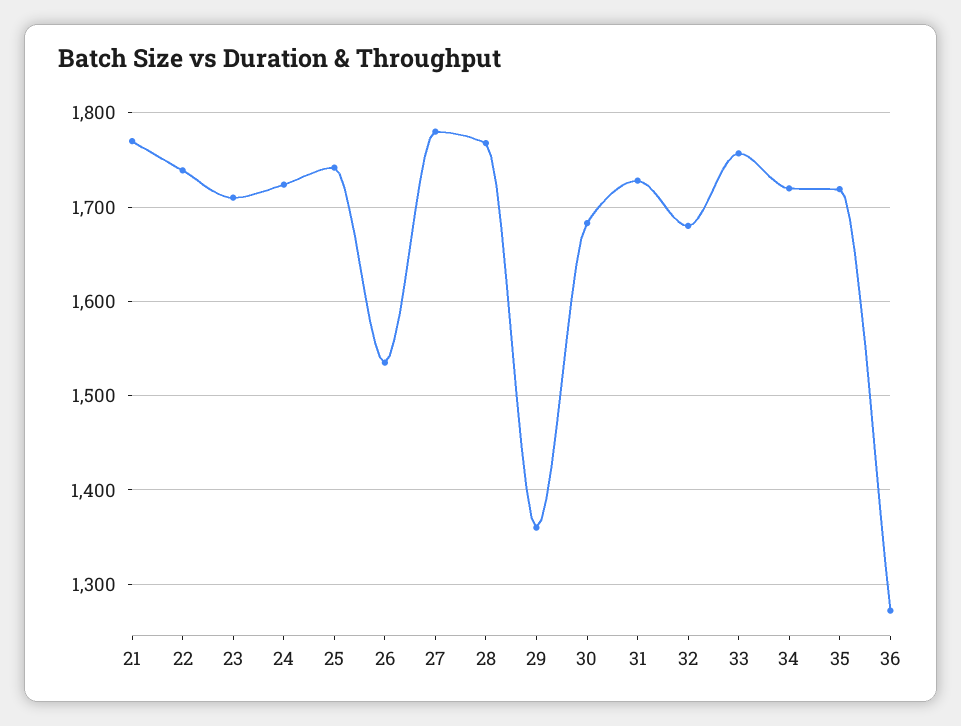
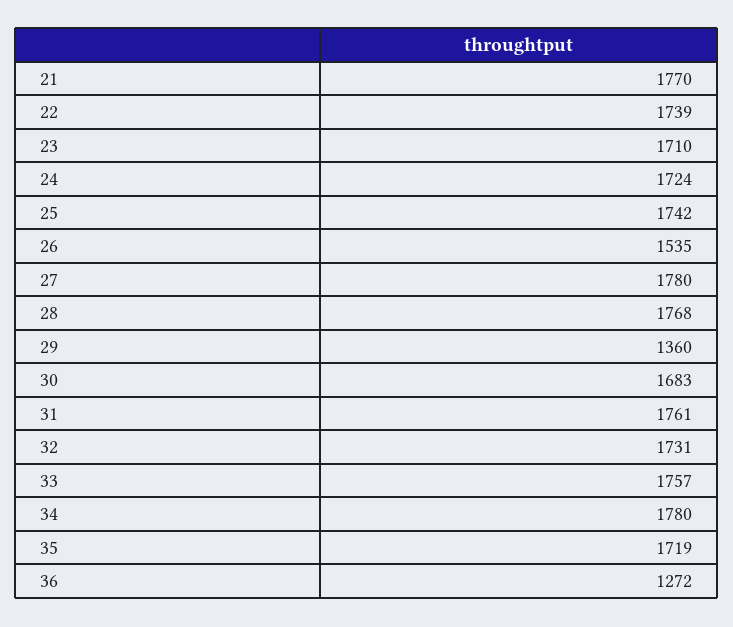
31: 1730 -> 1761
32: 1680 -> 1731
34: 1720 -> 1780

